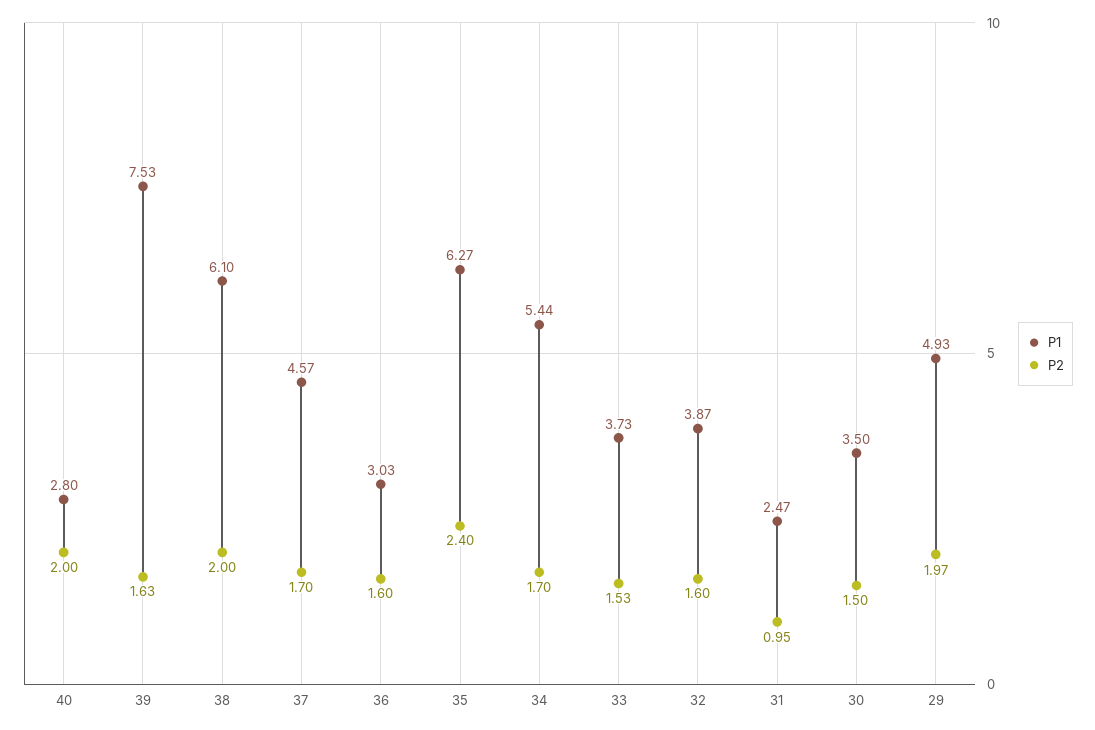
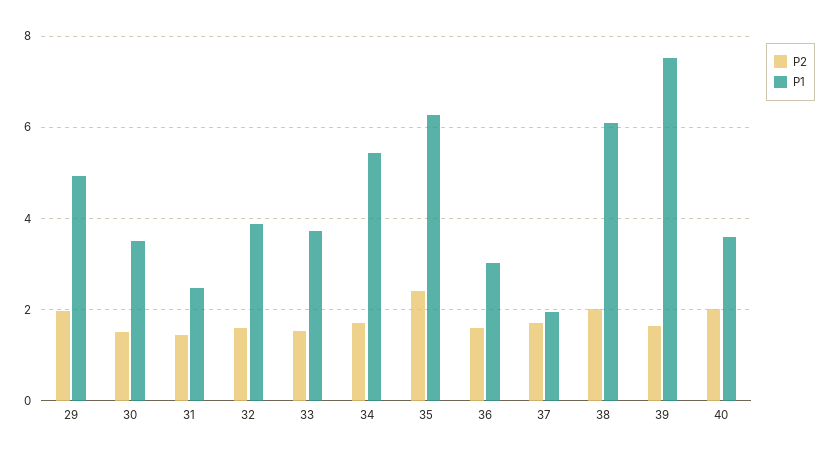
P1, 40: 2.8 -> 3.6
P1, 37: 4.57 -> 2
P2, 31: 0.95 -> 1.4

